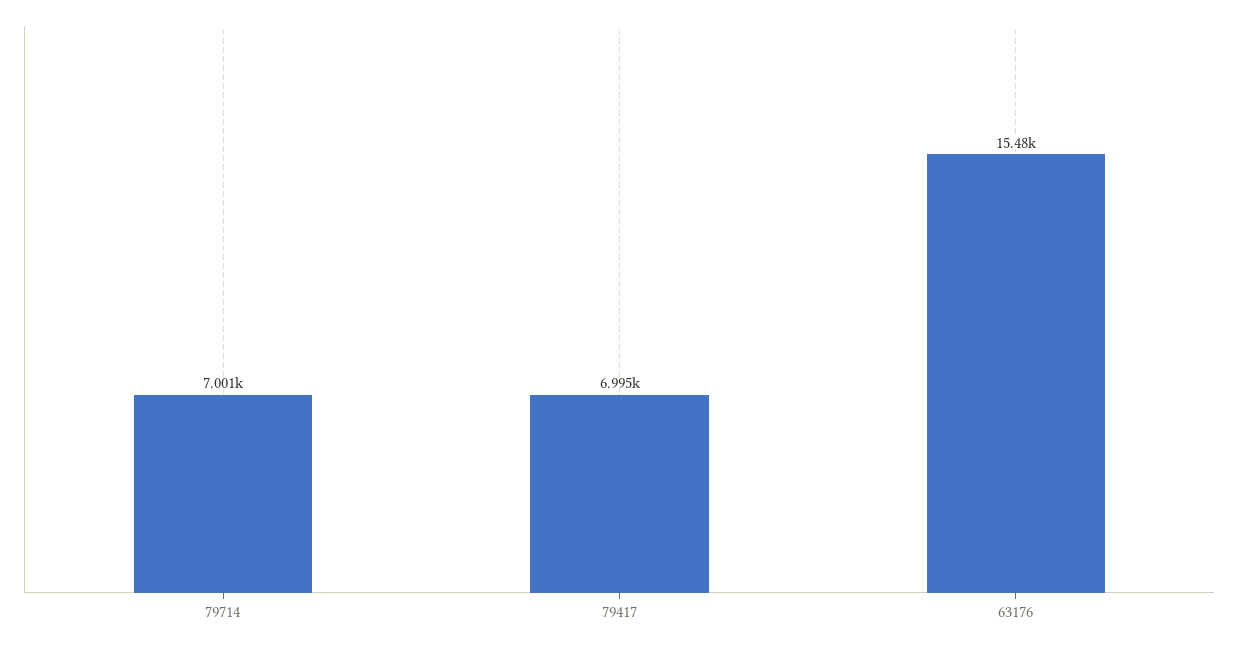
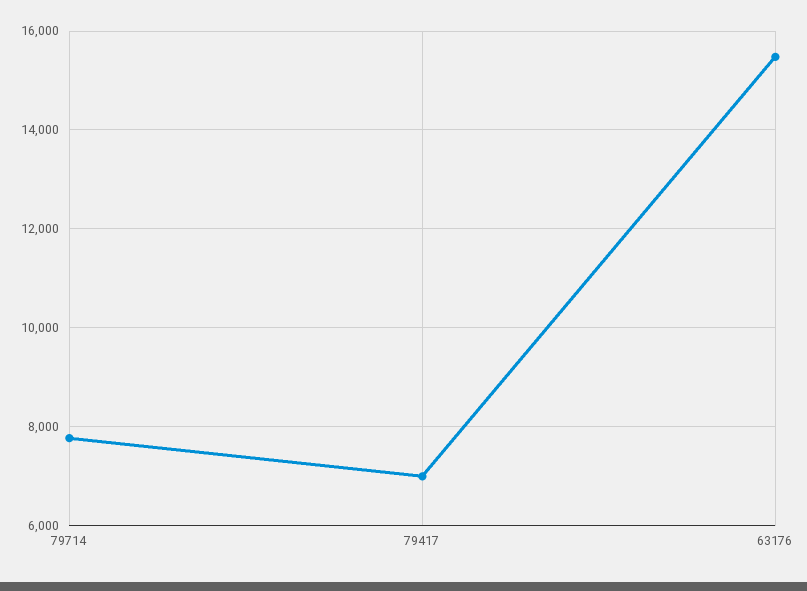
79714: 7001 -> 7800

